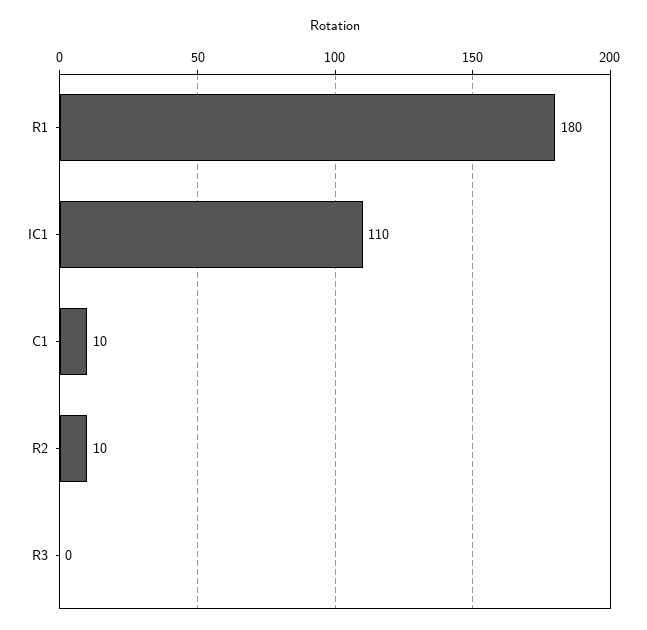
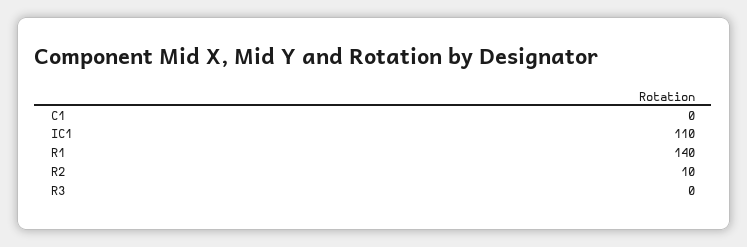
R1: 180 -> 140
C1: 10 -> 0

